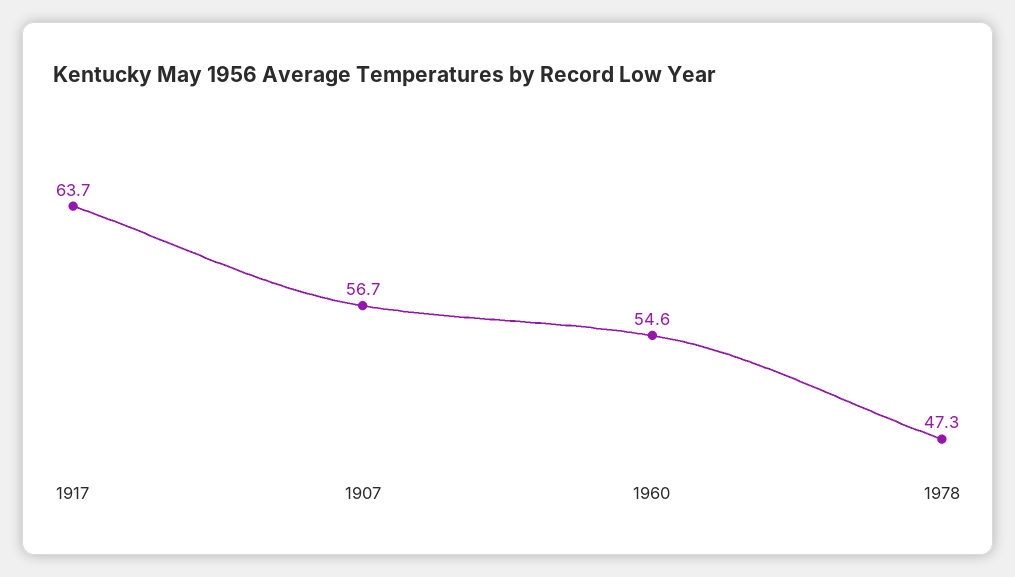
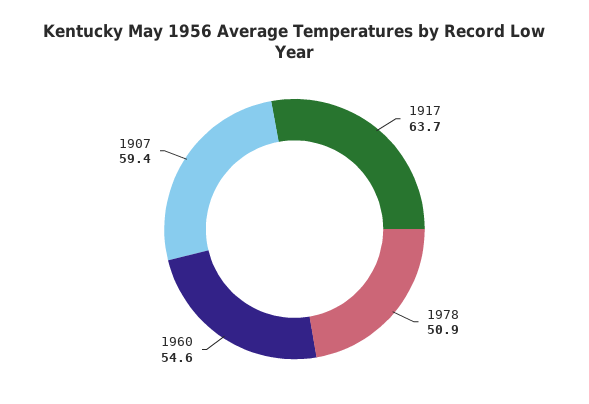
1907: 56.7 -> 59.4
1978: 47.3 -> 50.9

